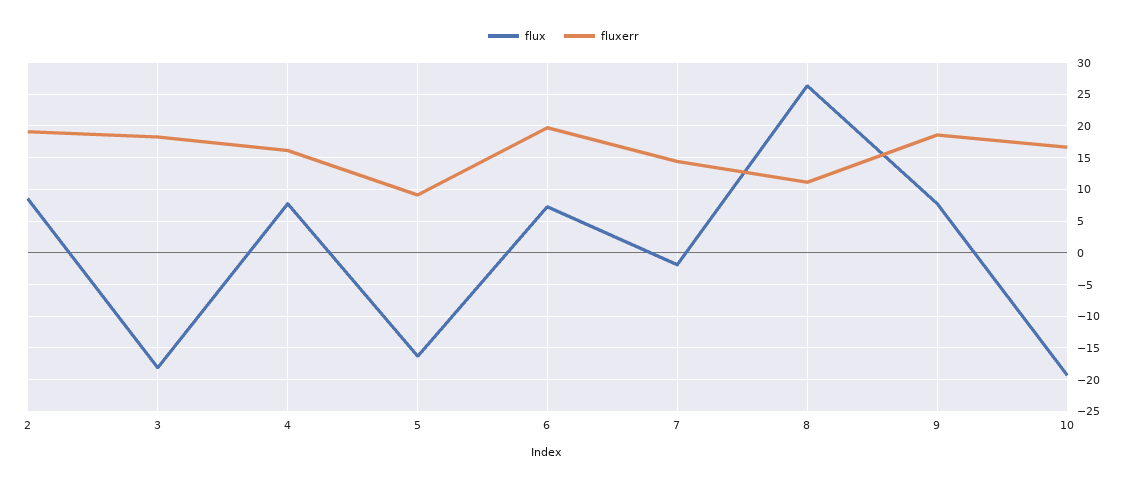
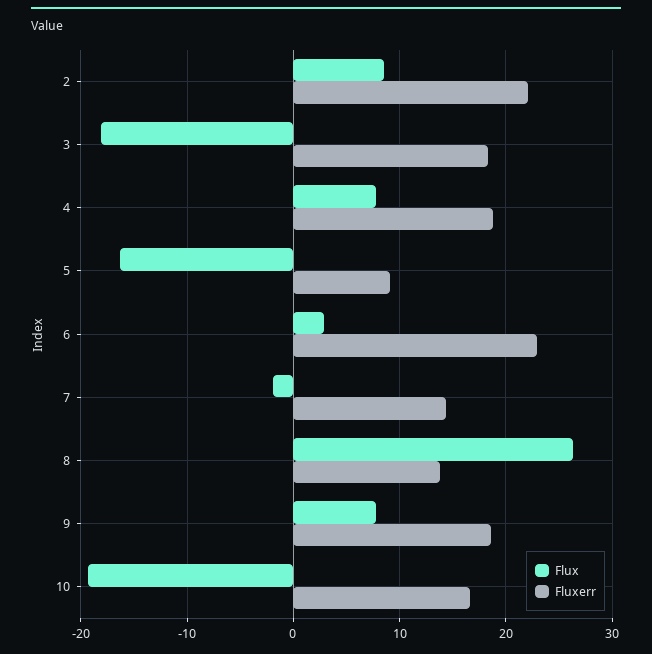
fluxerr, 2: 19 -> 22
fluxerr, 4: 16 -> 19
flux, 6: 7 -> 3
fluxerr, 6: 20 -> 23
fluxerr, 8: 11 -> 14

